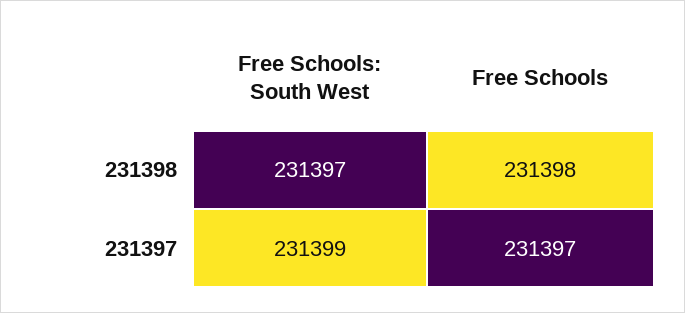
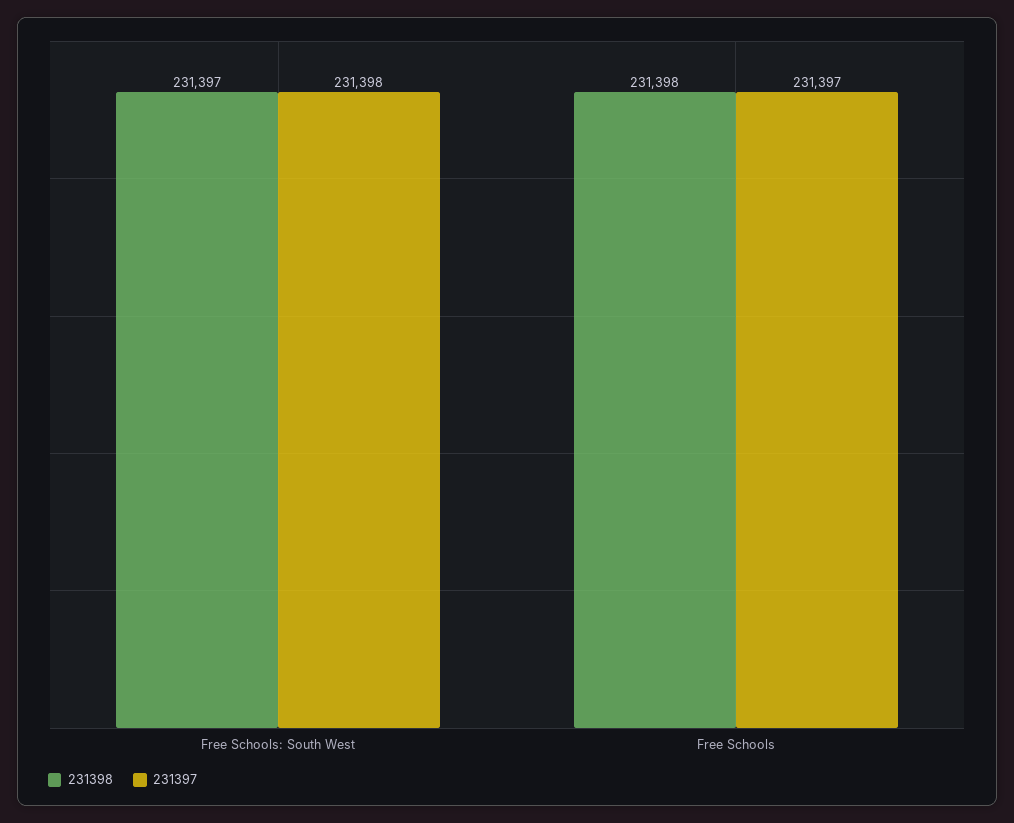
231397, Free Schools: South West: 231399 -> 231398

